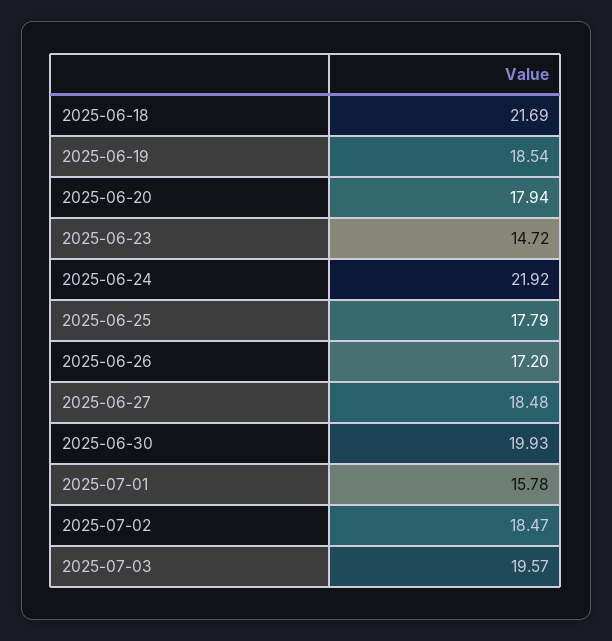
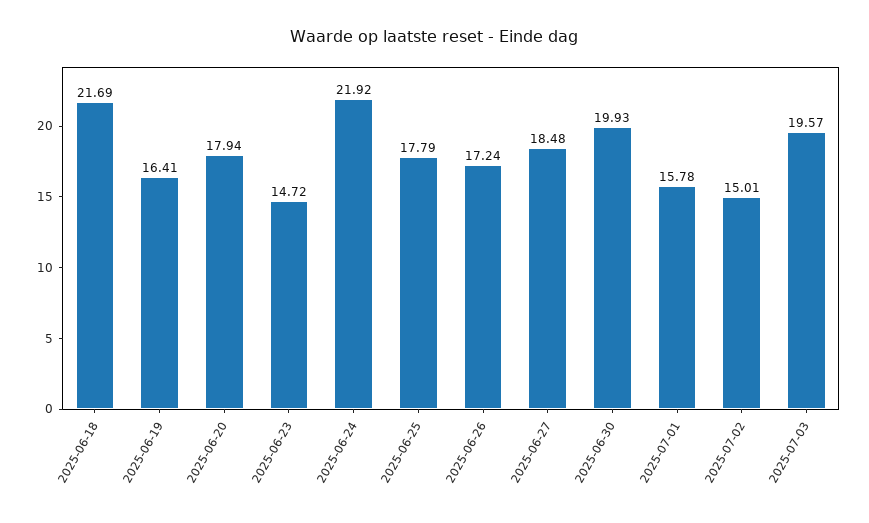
2025-06-19: 18.54 -> 16.41
2025-06-26: 17.2 -> 17.24
2025-07-02: 18.47 -> 15.01

